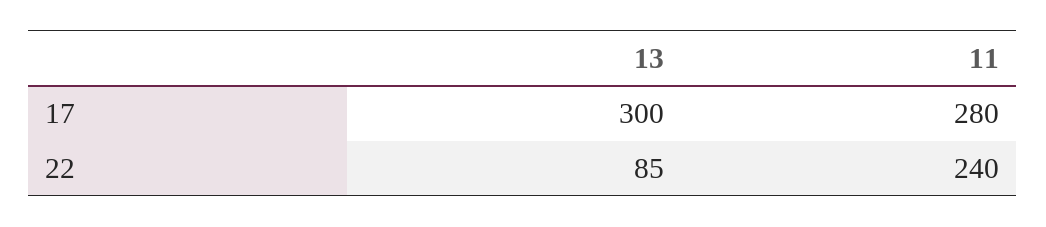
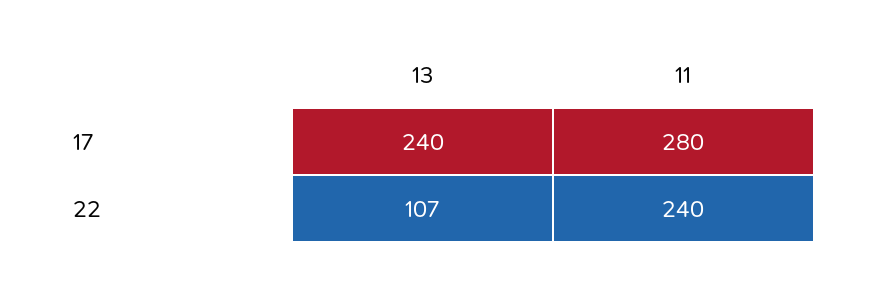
13, 17: 300 -> 240
13, 22: 85 -> 107

